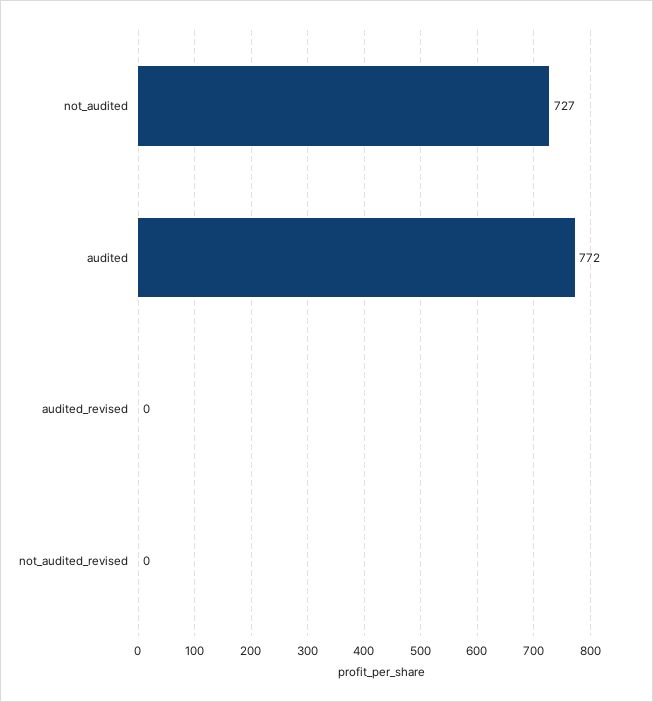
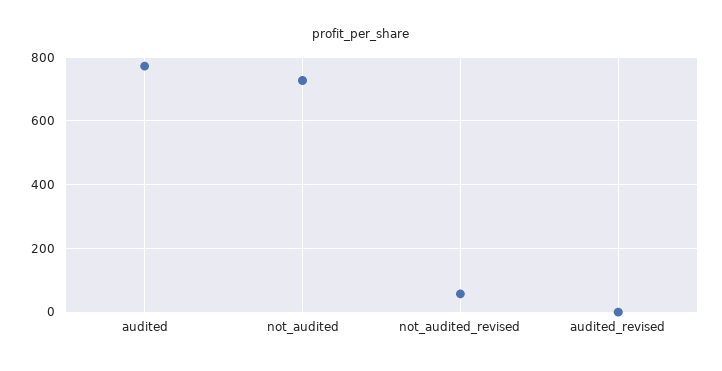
not_audited_revised: 0 -> 60

